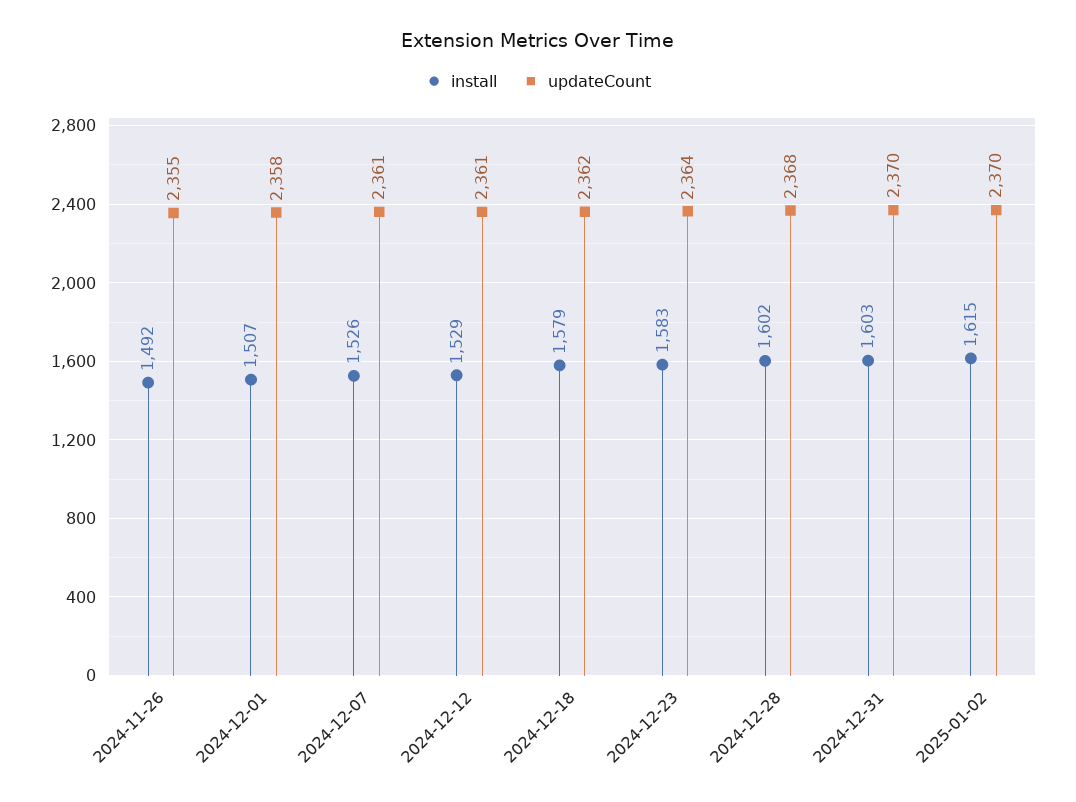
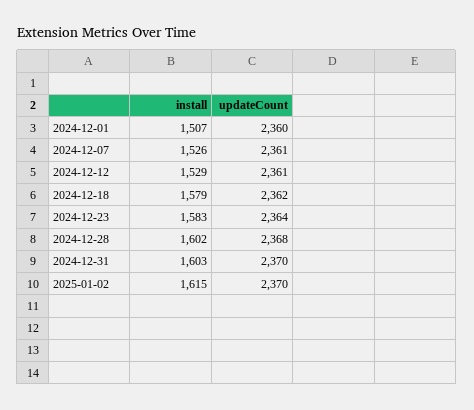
install, 2024-11-26: 1492 -> none
updateCount, 2024-11-26: 2355 -> none
updateCount, 2024-12-01: 2358 -> 2360

